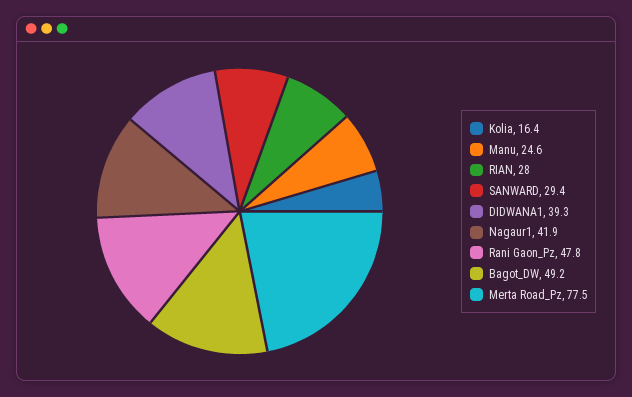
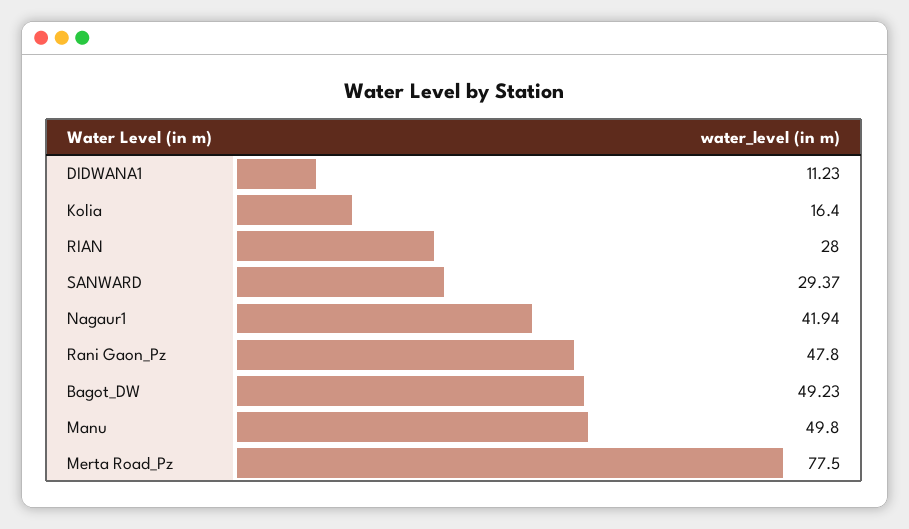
Manu: 24.6 -> 49.8
DIDWANA1: 39.3 -> 11.23

